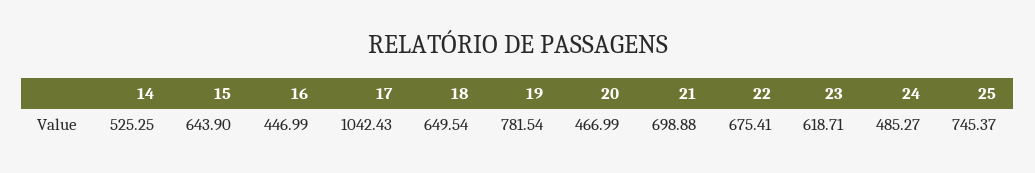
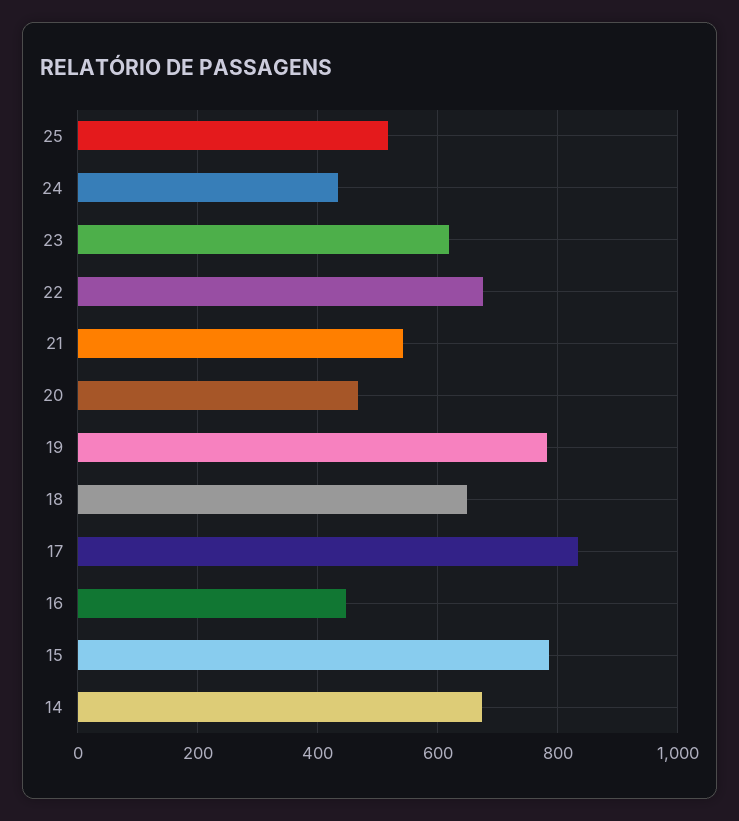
14: 525.25 -> 680
15: 643.9 -> 780
17: 1042.43 -> 840
21: 698.88 -> 540
24: 485.27 -> 440
25: 745.37 -> 520

